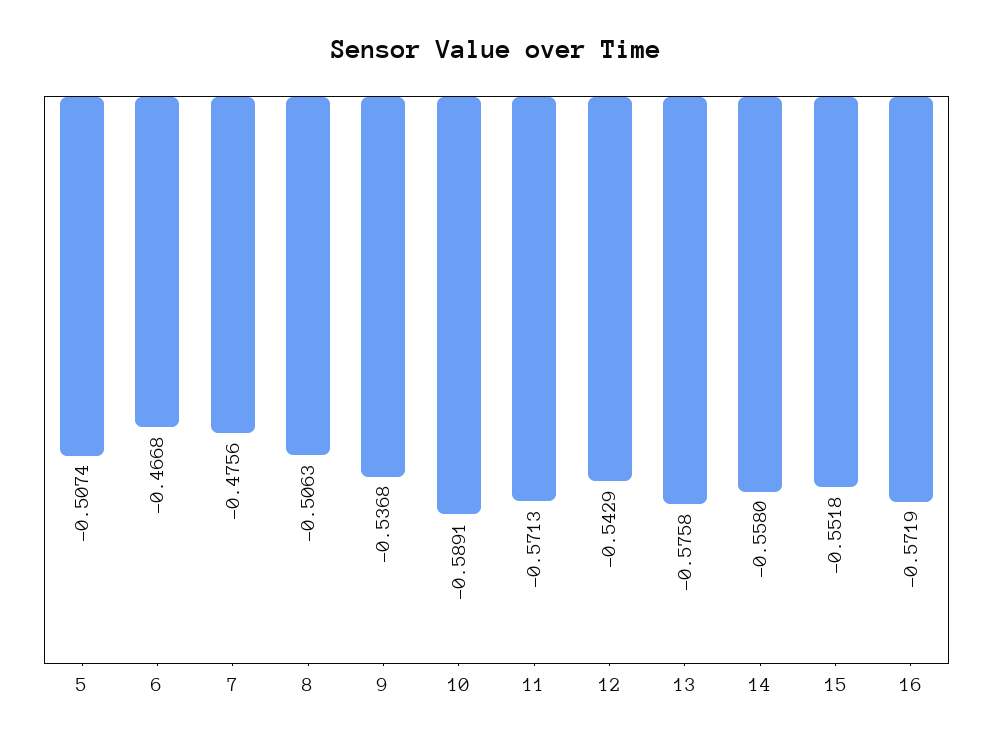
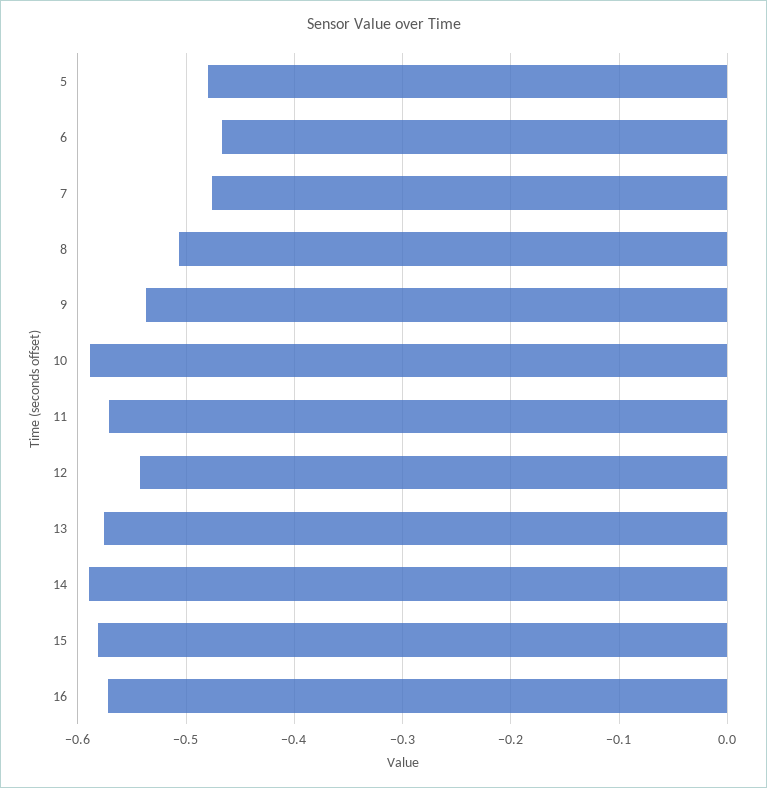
5: -0.5074 -> -0.48
14: -0.558 -> -0.59
15: -0.5518 -> -0.58

